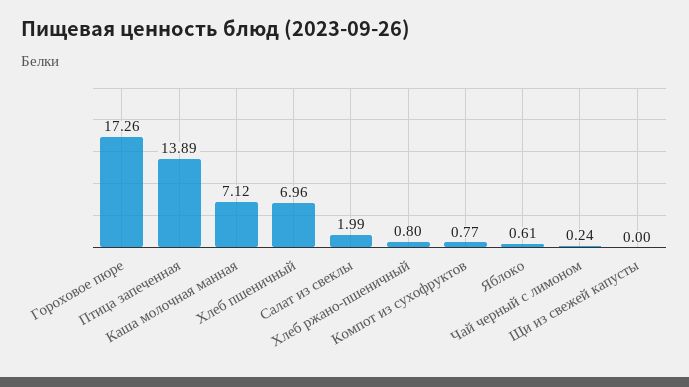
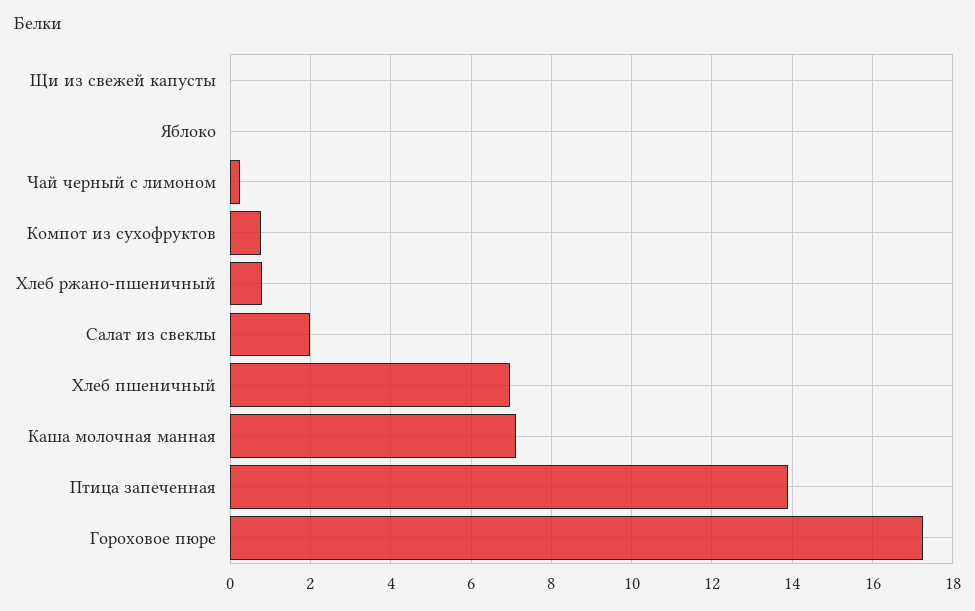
Яблоко: 0.61 -> 0

